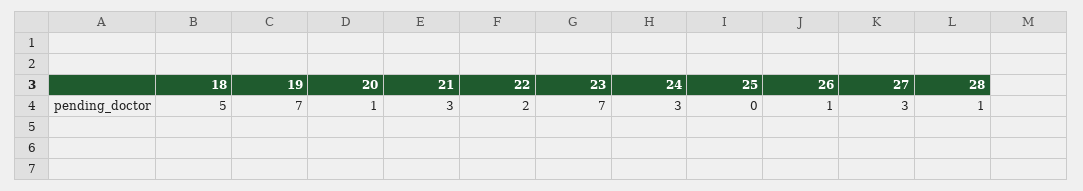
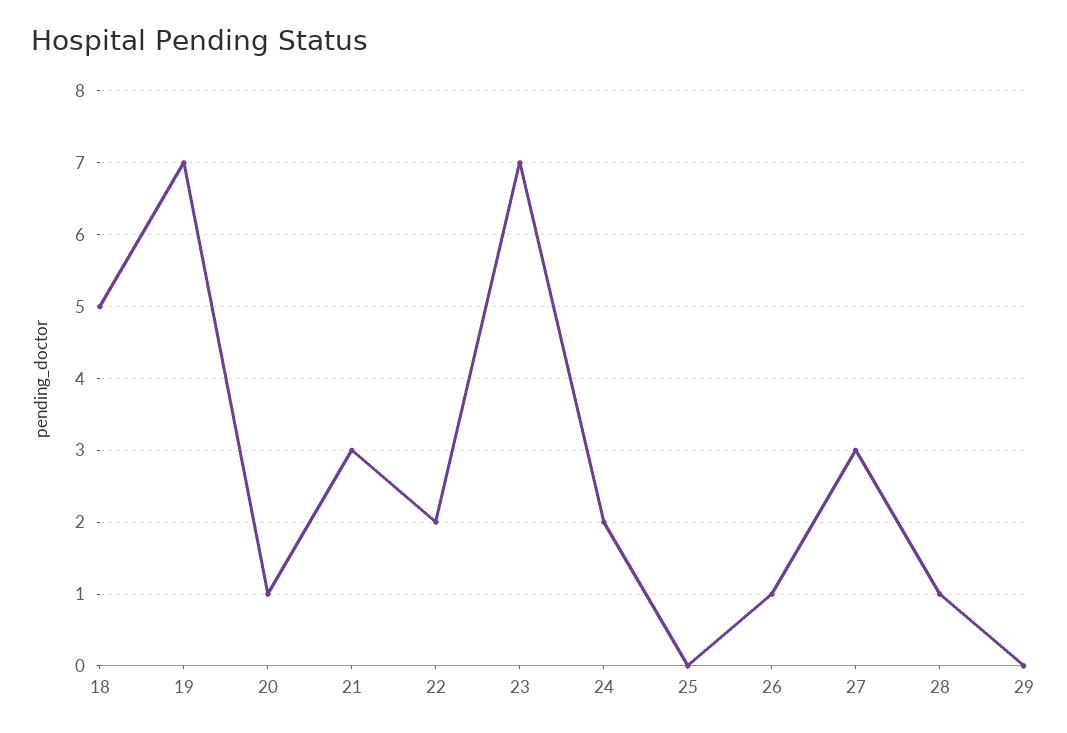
24: 3 -> 2
29: none -> 0

